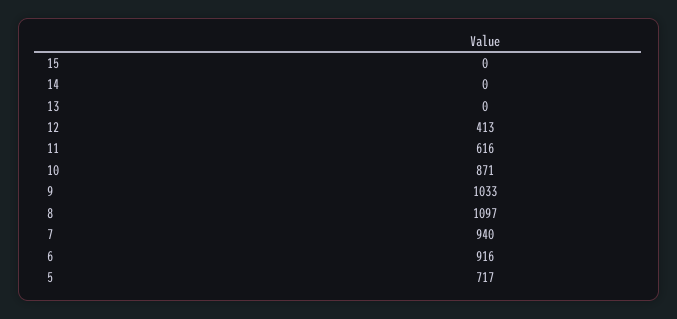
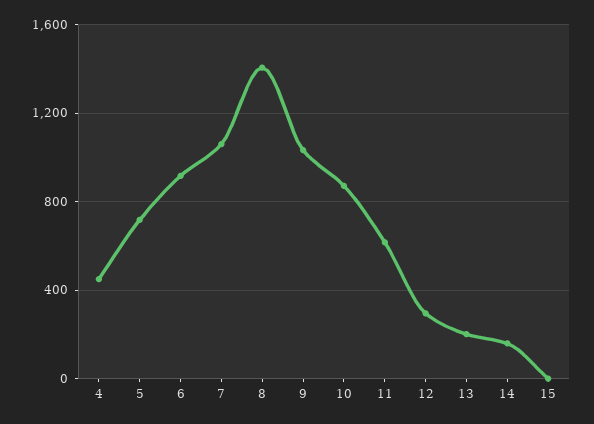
14: 0 -> 150
13: 0 -> 200
12: 413 -> 300
8: 1097 -> 1400
7: 940 -> 1050
4: none -> 450

